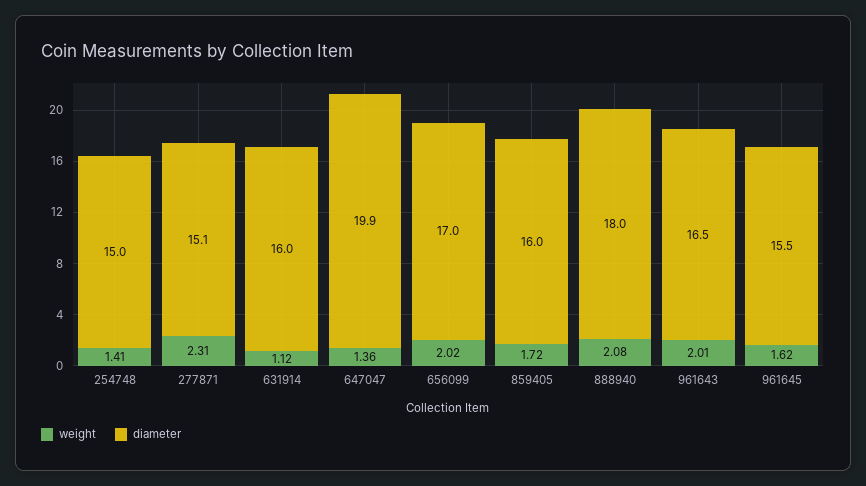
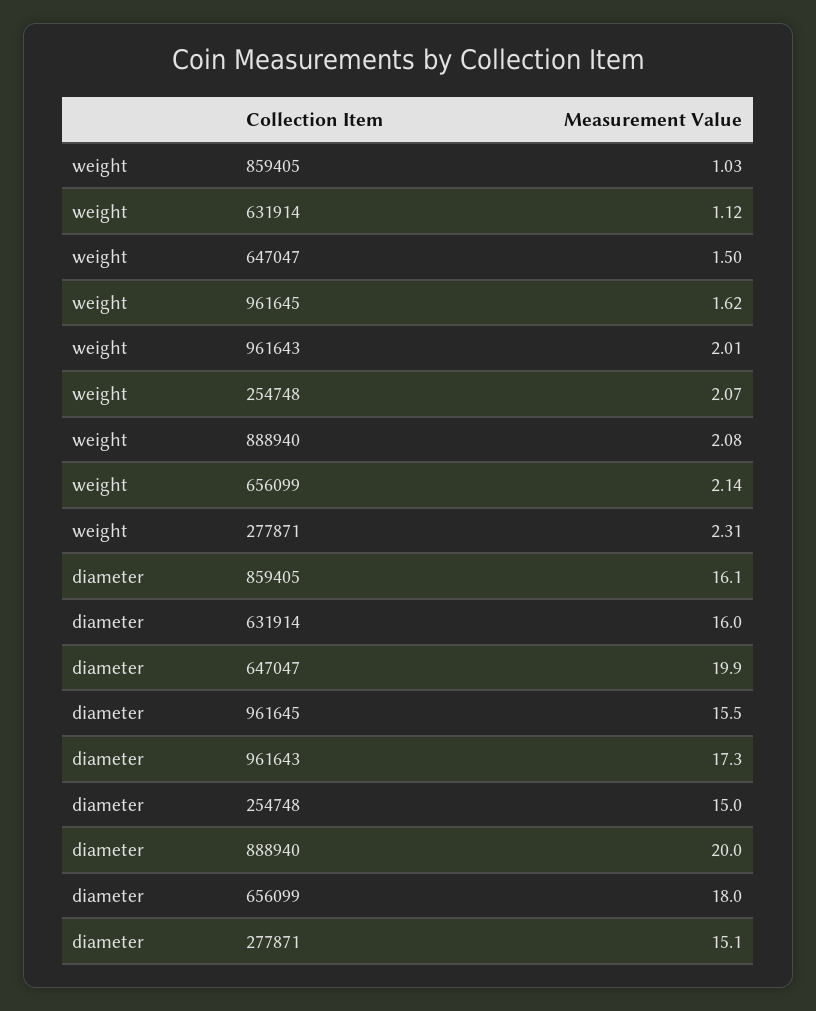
weight, 254748: 1.41 -> 2.07
weight, 647047: 1.36 -> 1.5
weight, 656099: 2.02 -> 2.14
diameter, 656099: 17 -> 18
weight, 859405: 1.72 -> 1.03
diameter, 859405: 16 -> 16.1
diameter, 888940: 18 -> 20
diameter, 961643: 16.5 -> 17.3

